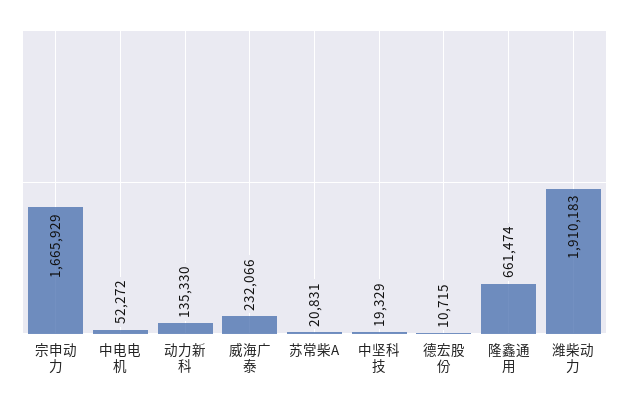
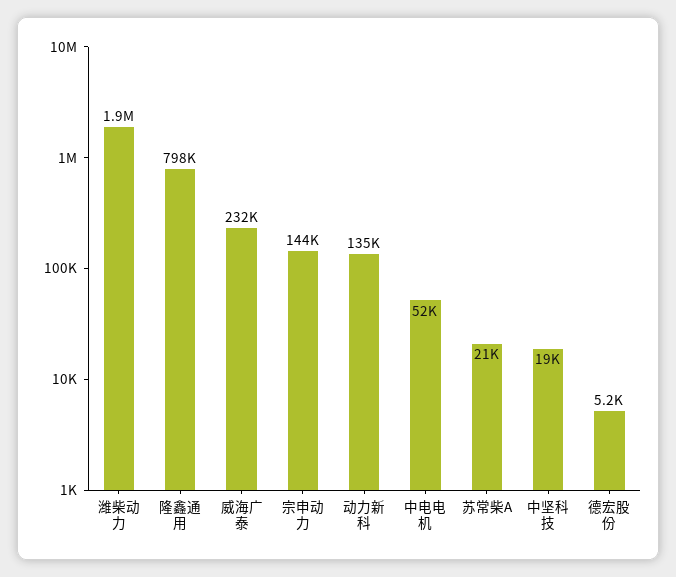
宗申动力: 1665929 -> 144000
德宏股份: 10715 -> 5200
隆鑫通用: 661474 -> 798000

